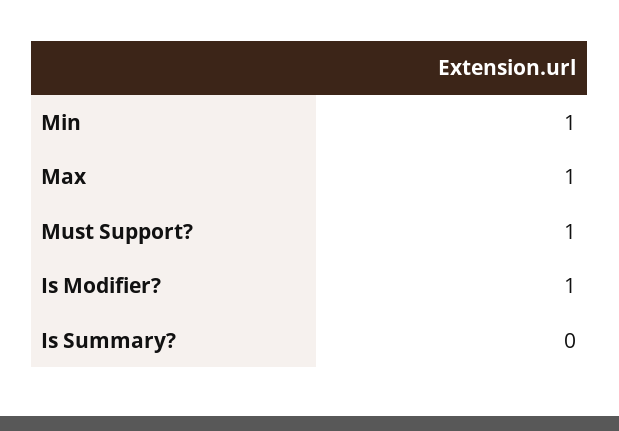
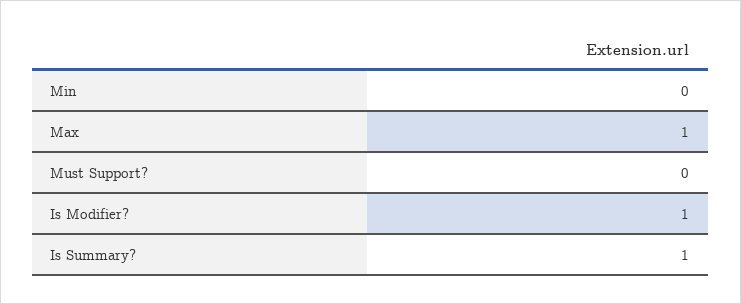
Min: 1 -> 0
Must Support?: 1 -> 0
Is Summary?: 0 -> 1

